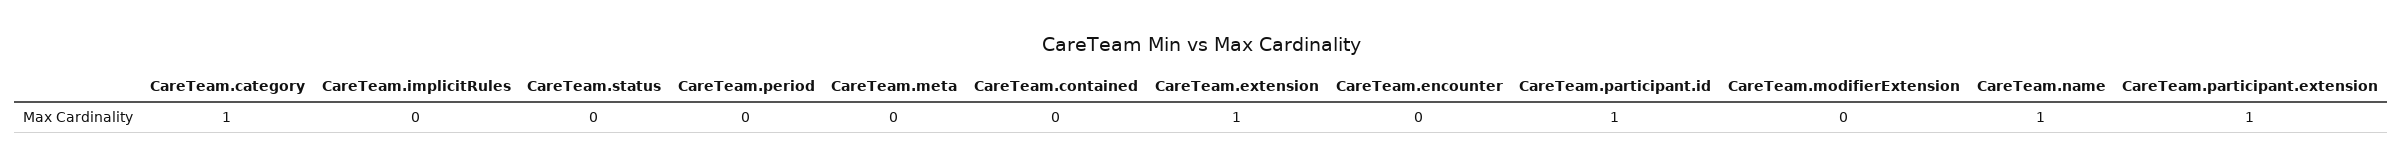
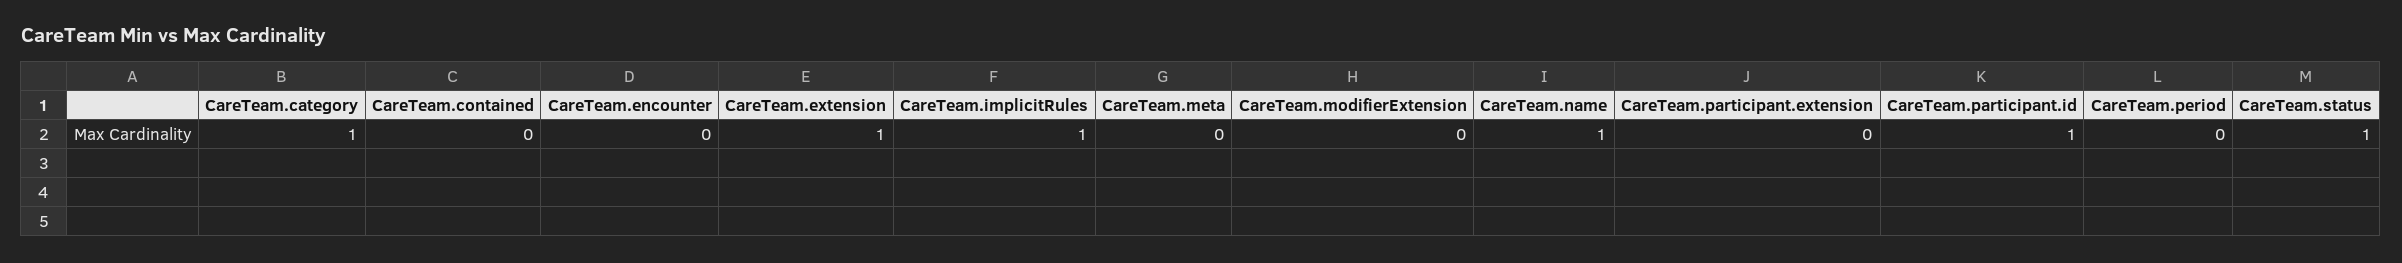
CareTeam.implicitRules: 0 -> 1
CareTeam.status: 0 -> 1
CareTeam.participant.extension: 1 -> 0

